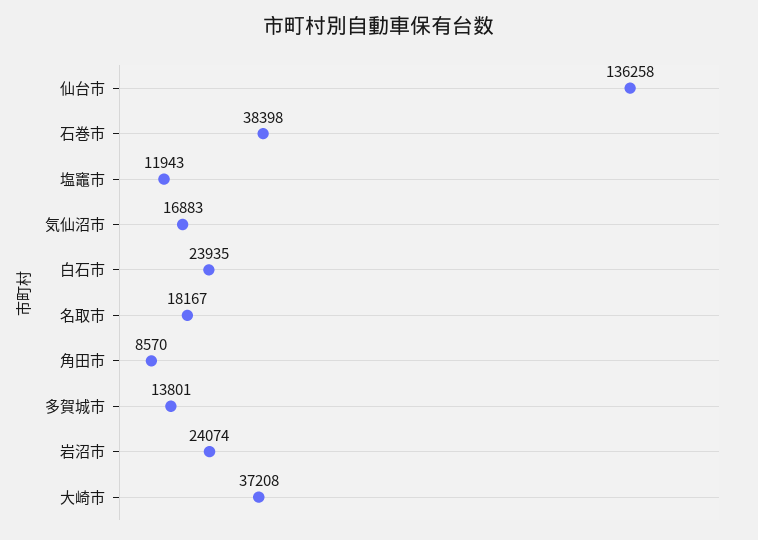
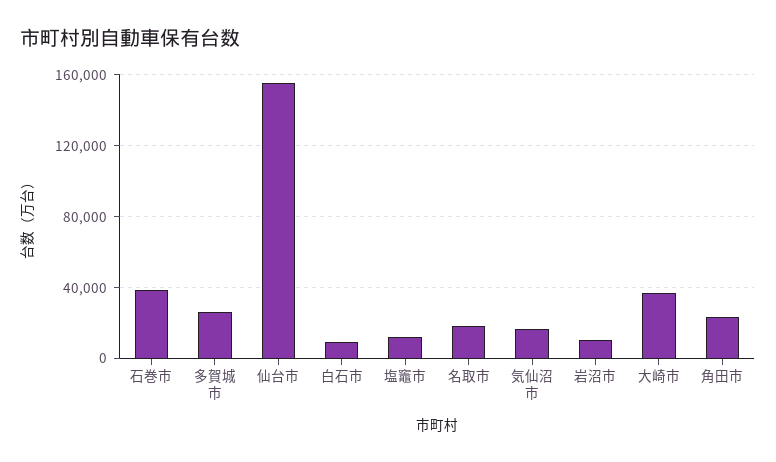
仙台市: 136258 -> 155000
白石市: 23935 -> 10000
角田市: 8570 -> 25000
多賀城市: 13801 -> 25000
岩沼市: 24074 -> 10000

